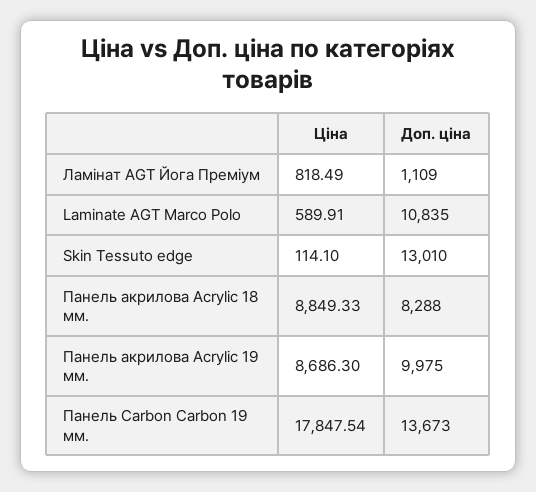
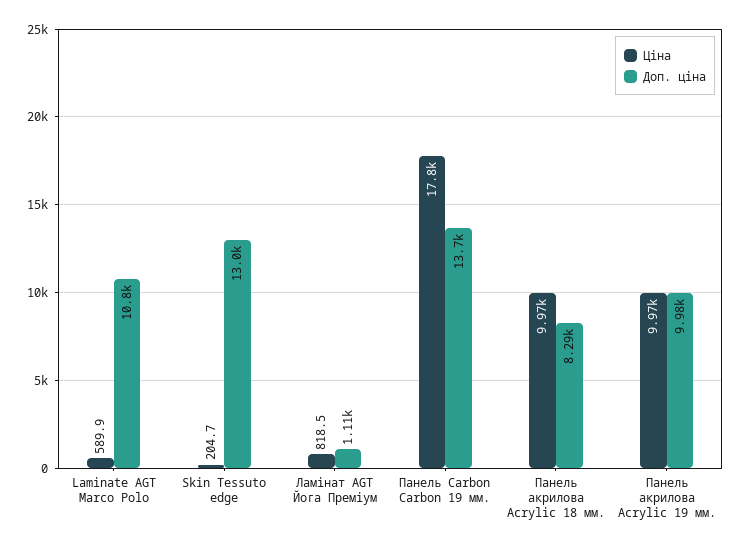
Ціна, Skin Tessuto edge: 114.1 -> 204.7
Ціна, Панель акрилова Acrylic 18 мм.: 8849.33 -> 9970
Ціна, Панель акрилова Acrylic 19 мм.: 8686.3 -> 9970

